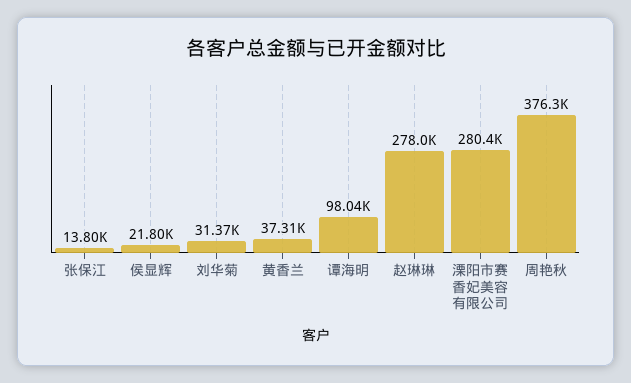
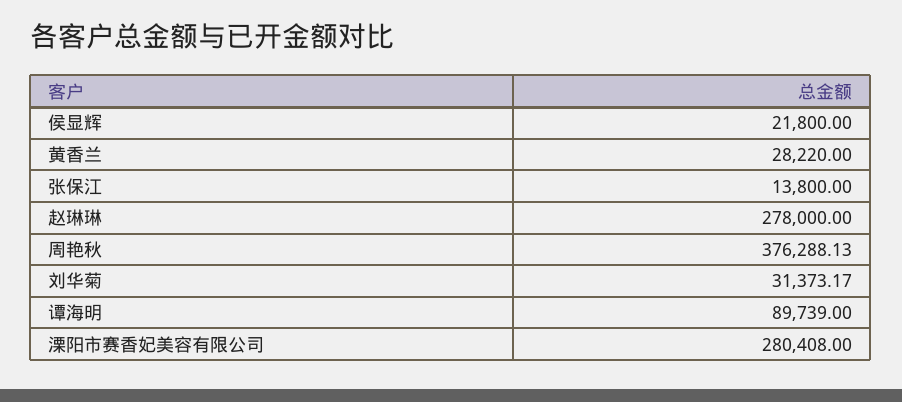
黄香兰: 37310 -> 28220
谭海明: 98040 -> 89739

